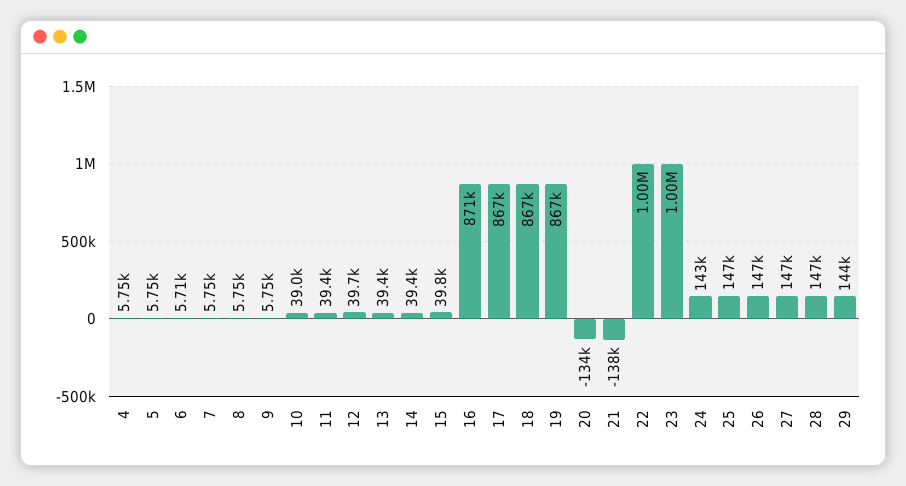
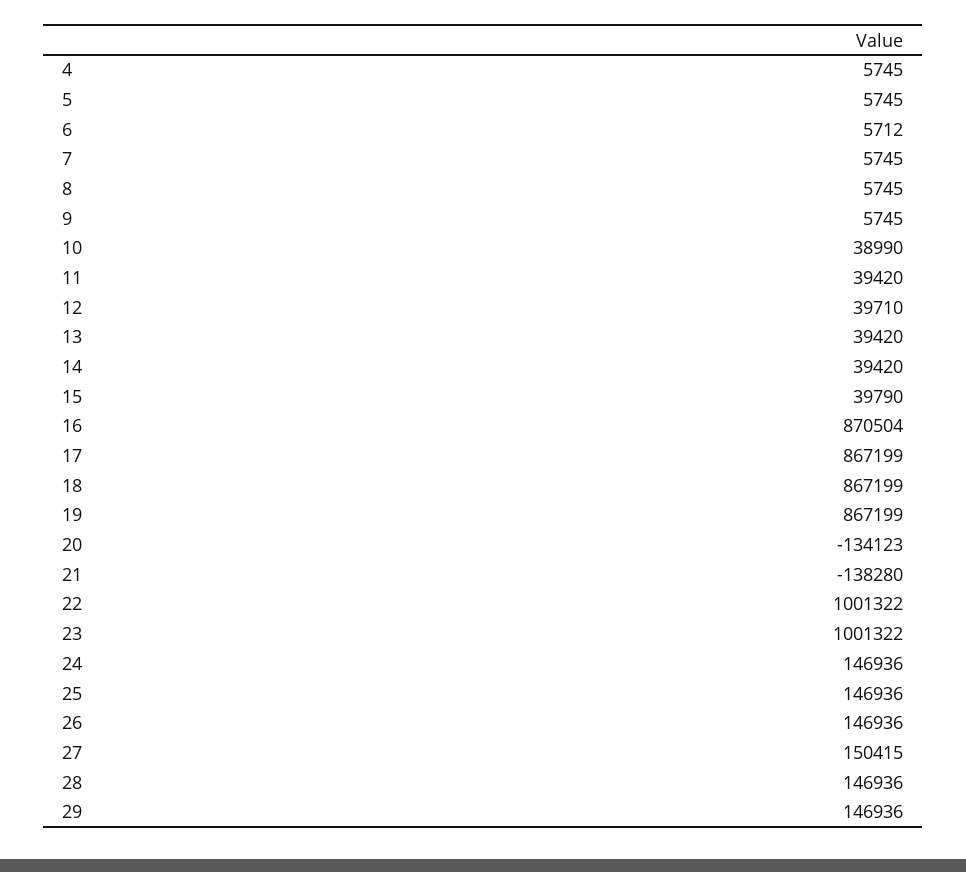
24: 143000 -> 146936
27: 147000 -> 150415
29: 144000 -> 146936

